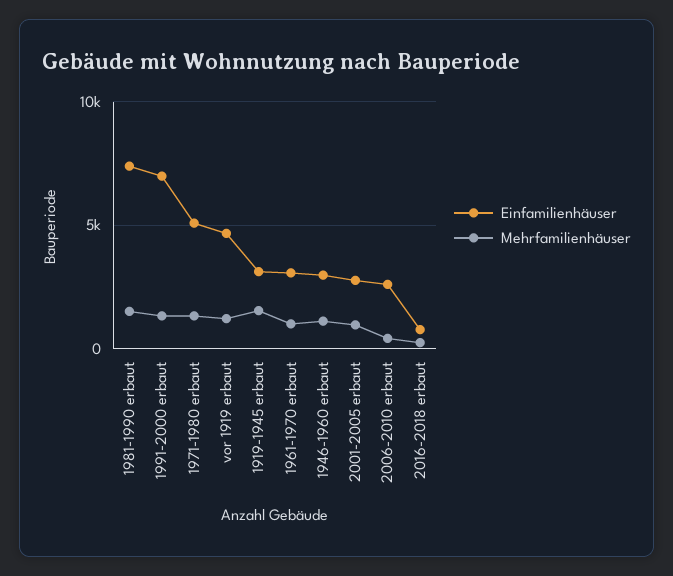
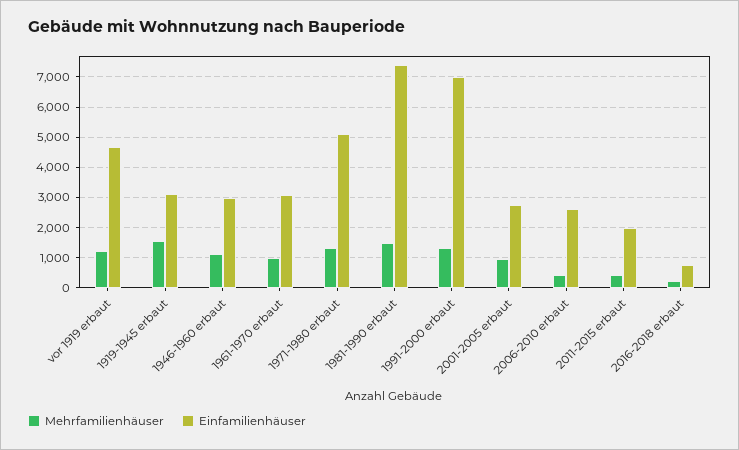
Mehrfamilienhäuser, 2011-2015 erbaut: none -> 400
Einfamilienhäuser, 2011-2015 erbaut: none -> 2000

